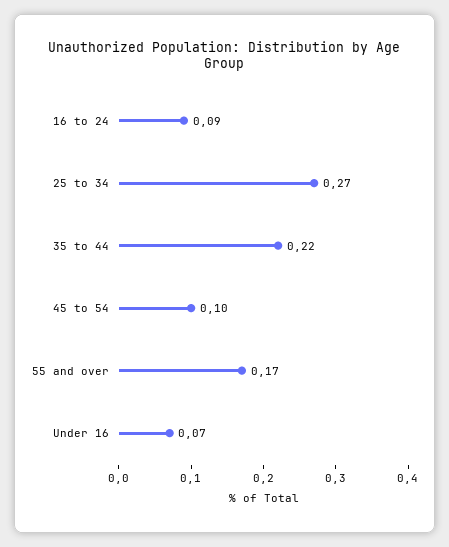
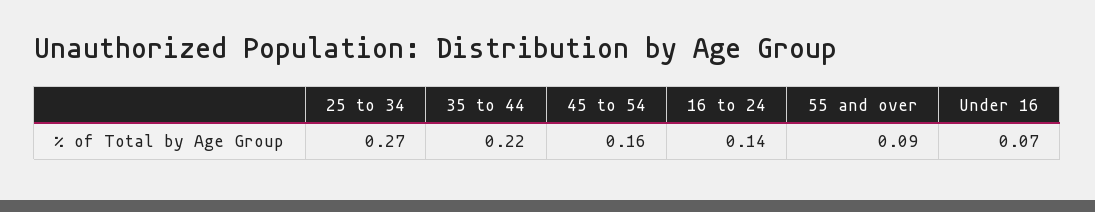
16 to 24: 0.09 -> 0.14
45 to 54: 0.1 -> 0.16
55 and over: 0.17 -> 0.09

